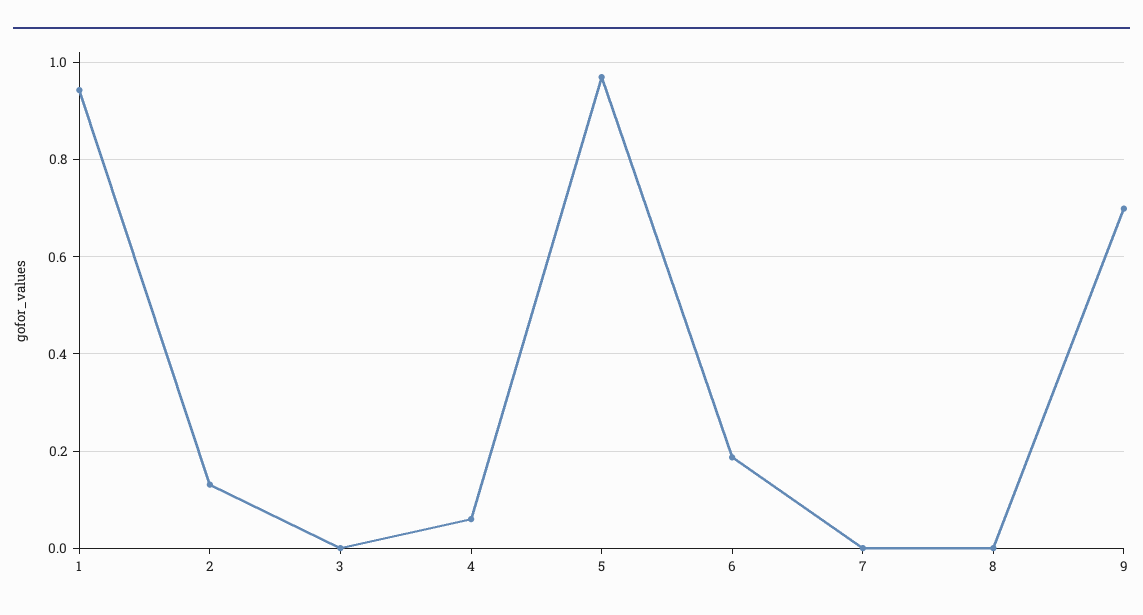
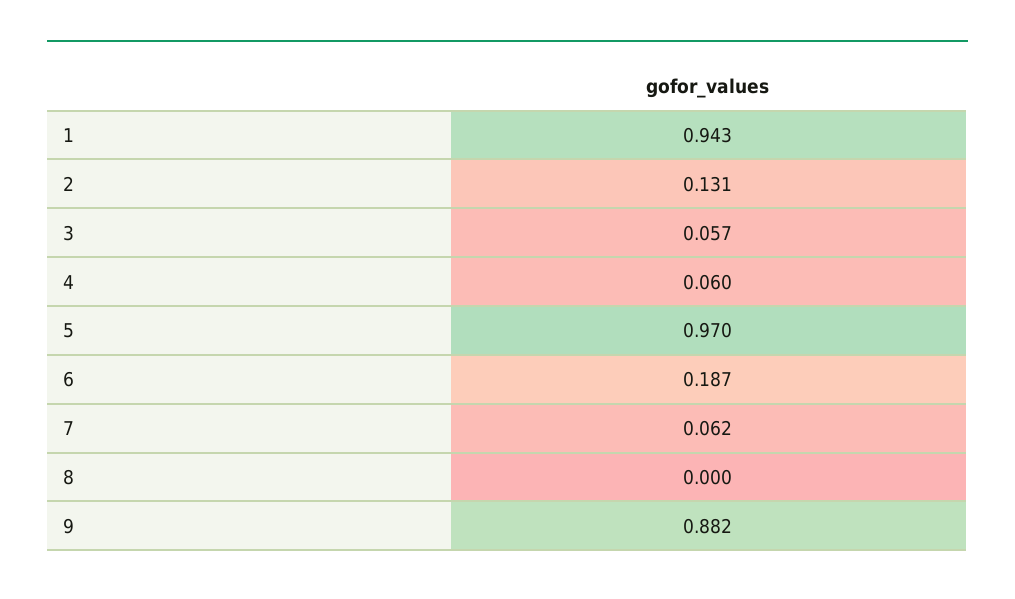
3: 0 -> 0.057
7: 0 -> 0.062
9: 0.7 -> 0.882

